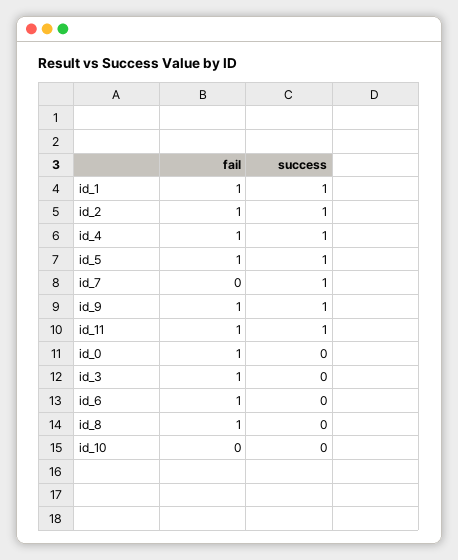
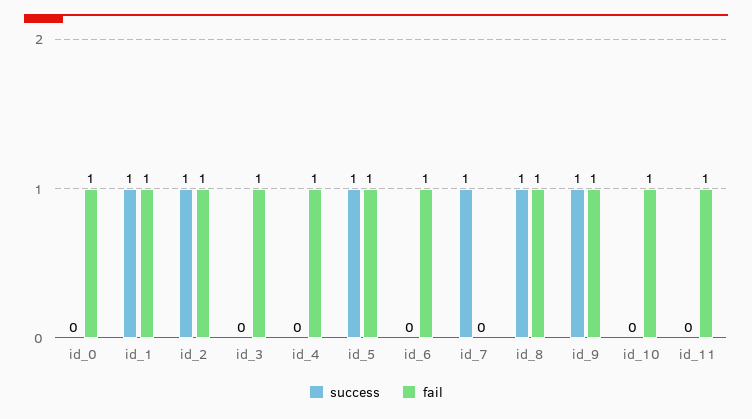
success, id_4: 1 -> 0
success, id_11: 1 -> 0
success, id_8: 0 -> 1
fail, id_10: 0 -> 1

